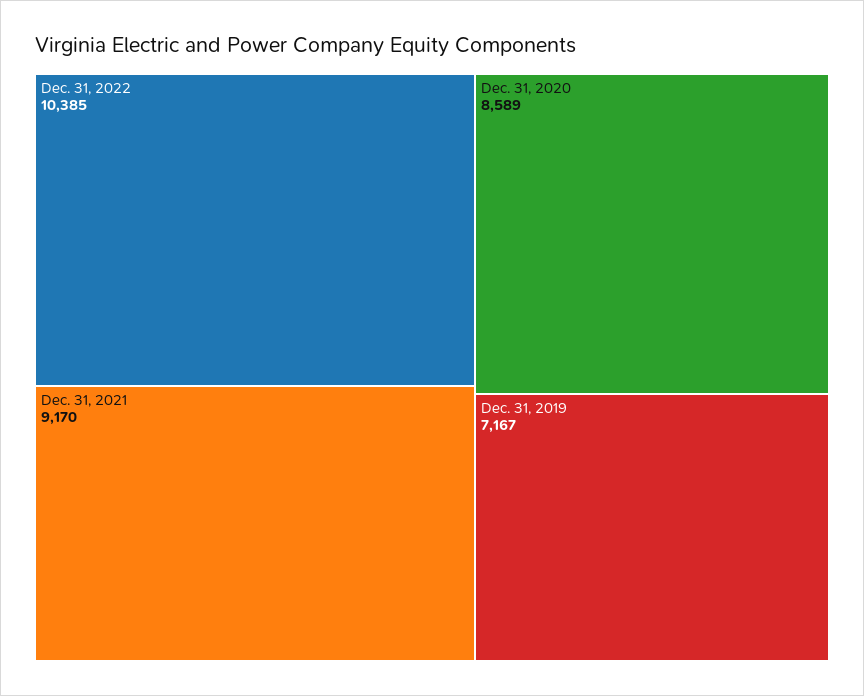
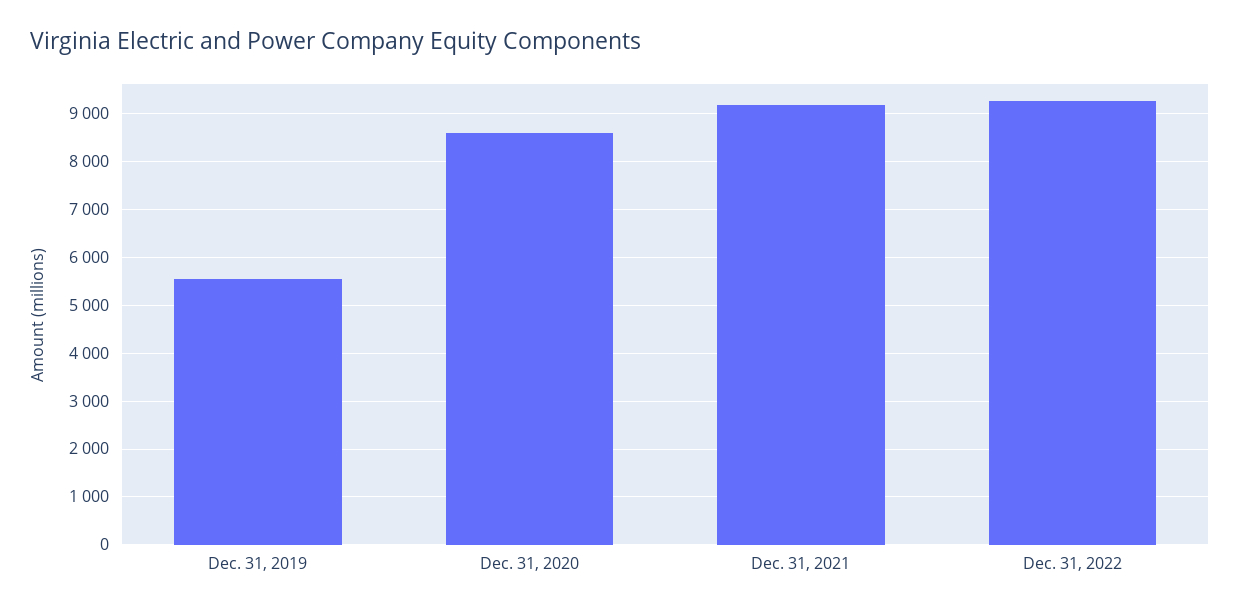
Dec. 31, 2022: 10385 -> 9200
Dec. 31, 2019: 7167 -> 5600

